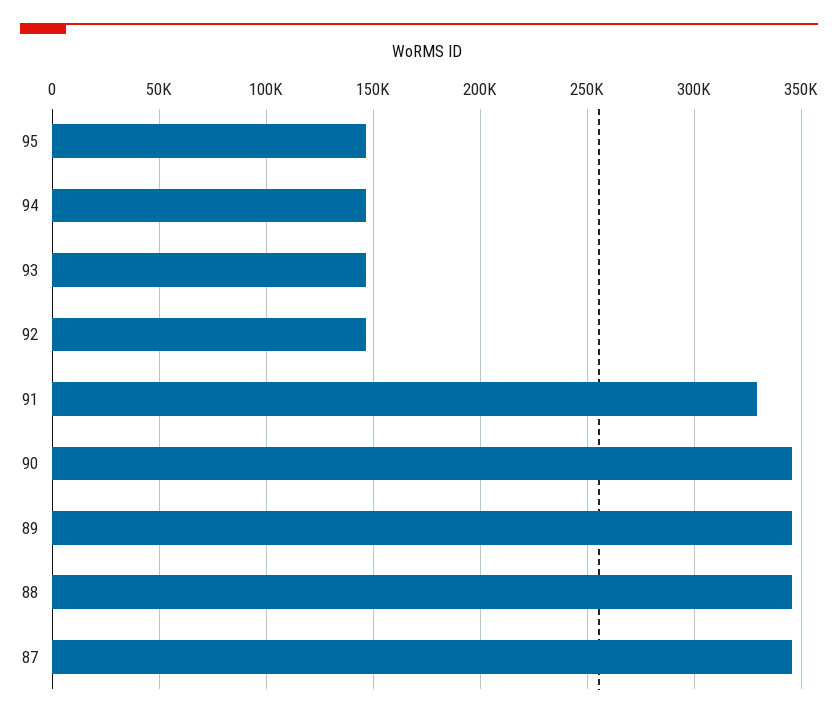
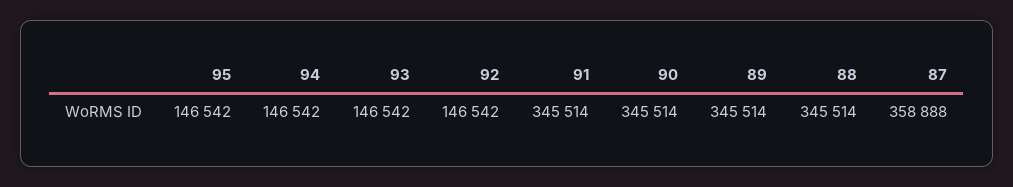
91: 330000 -> 345514
87: 345000 -> 358888

